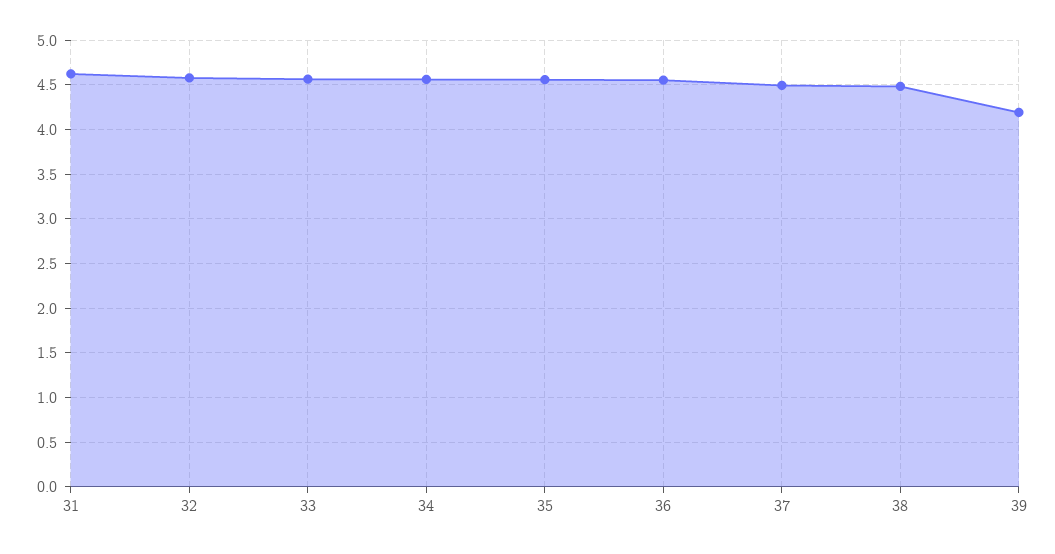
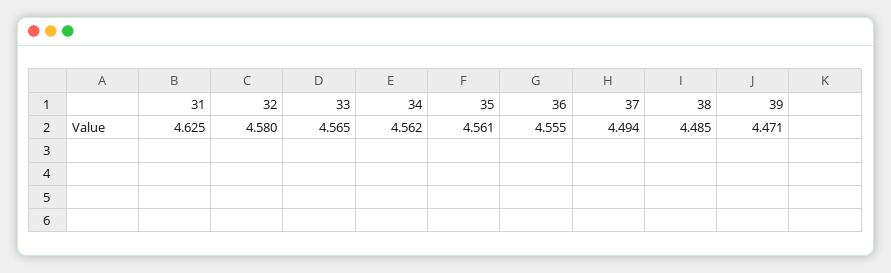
39: 4.2 -> 4.471

